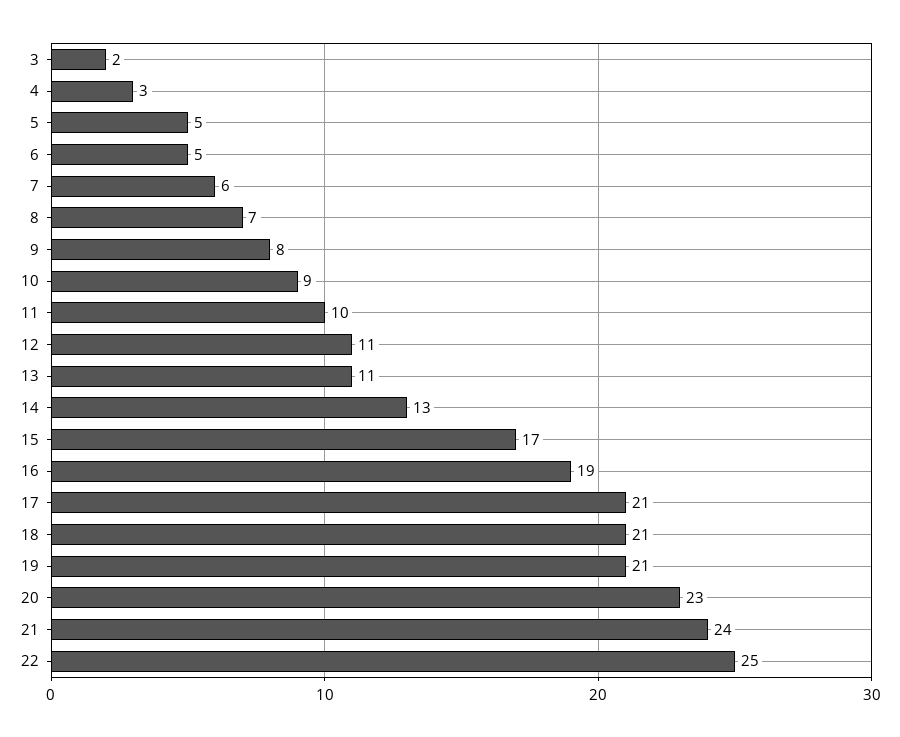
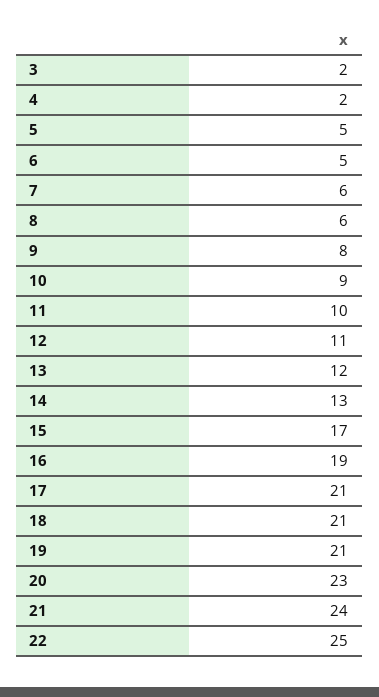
4: 3 -> 2
8: 7 -> 6
13: 11 -> 12

